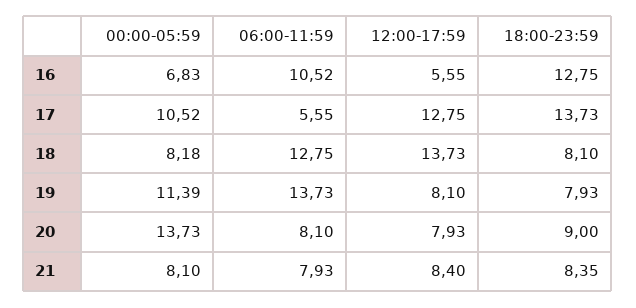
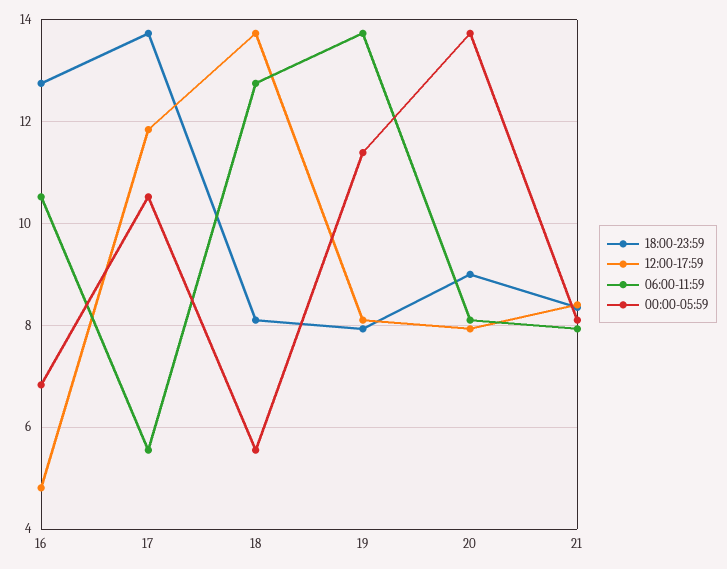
12:00-17:59, 16: 5.55 -> 4.8
12:00-17:59, 17: 12.75 -> 11.8
00:00-05:59, 18: 8.18 -> 5.6

